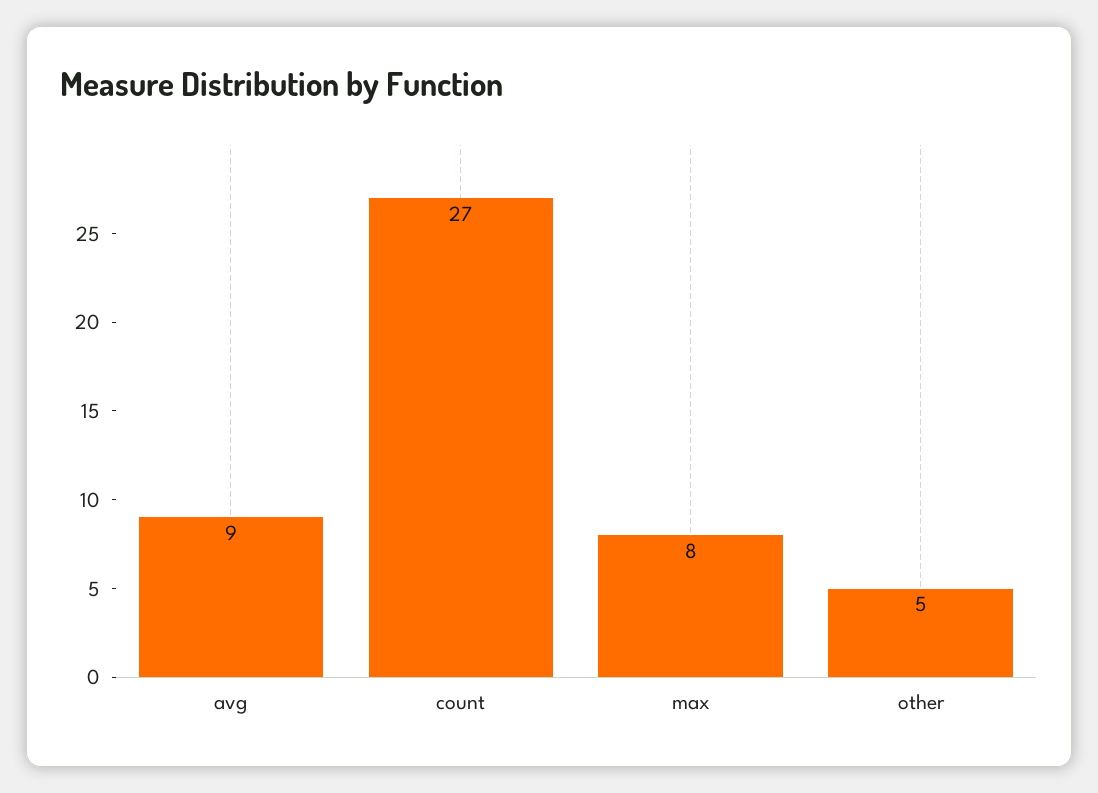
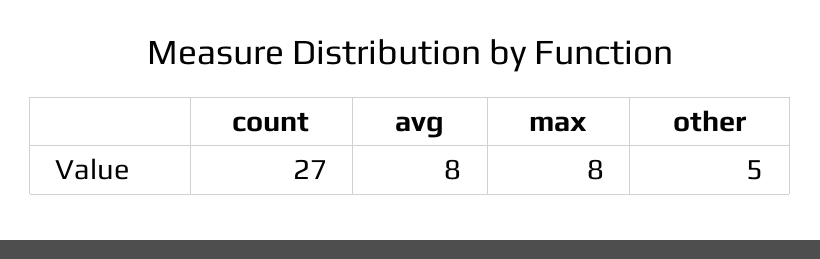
avg: 9 -> 8

